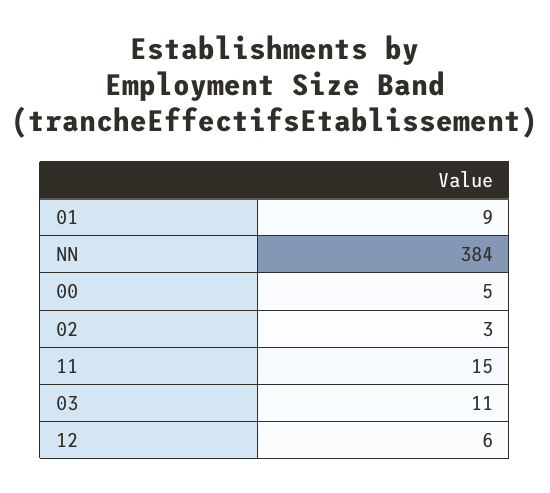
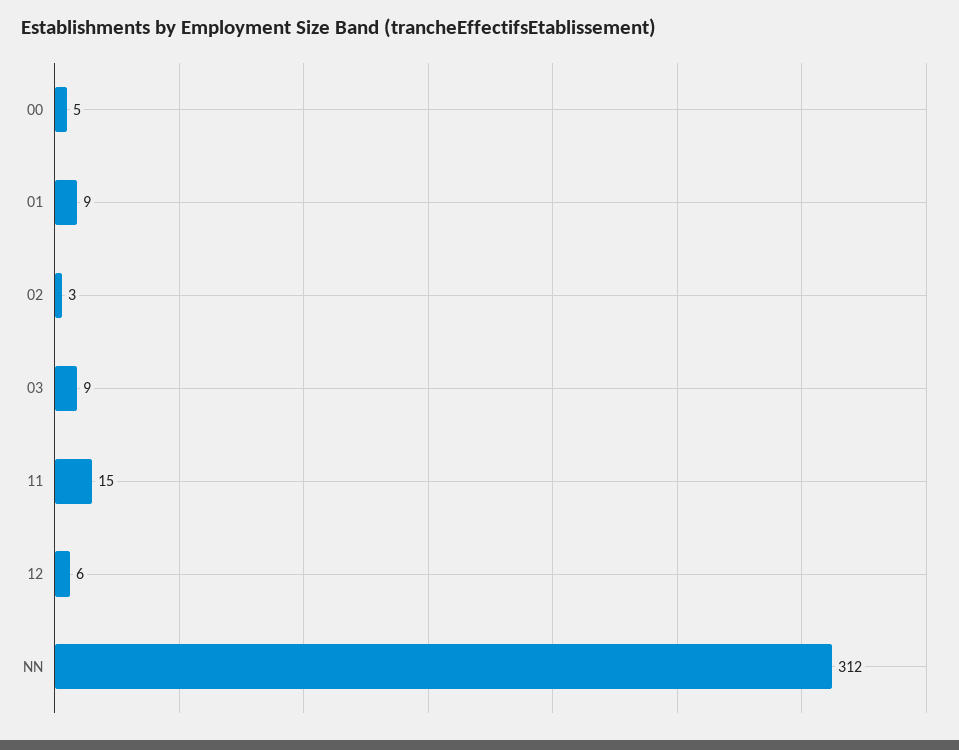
NN: 384 -> 312
03: 11 -> 9

